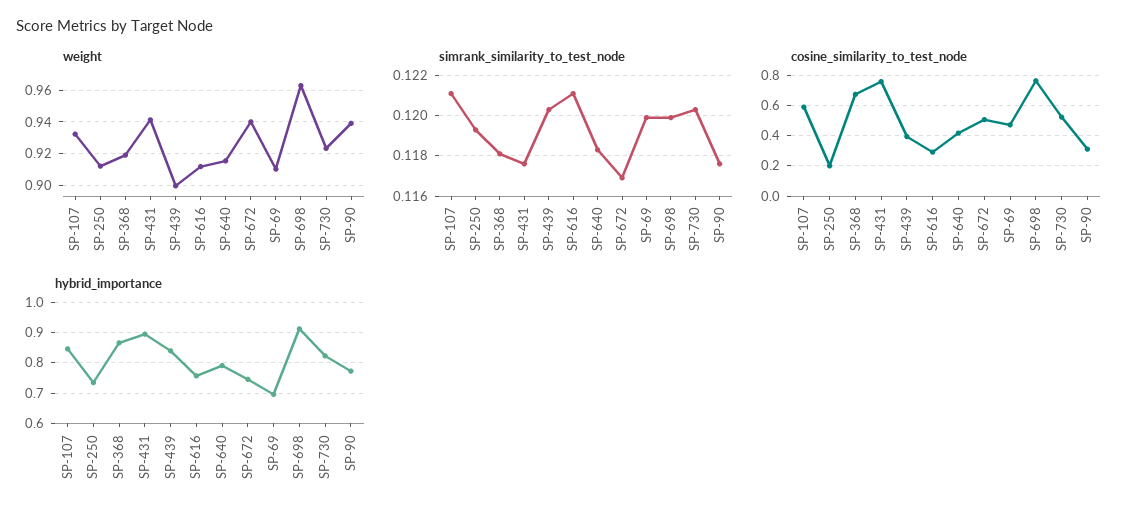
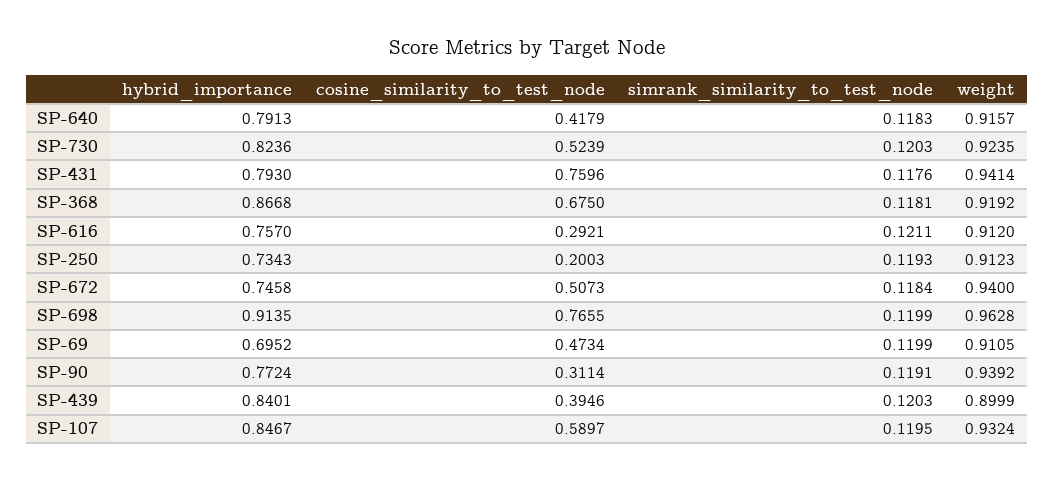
simrank_similarity_to_test_node, SP-107: 0.121 -> 0.1195
simrank_similarity_to_test_node, SP-672: 0.117 -> 0.1184
simrank_similarity_to_test_node, SP-90: 0.1175 -> 0.1191
hybrid_importance, SP-431: 0.9 -> 0.793

